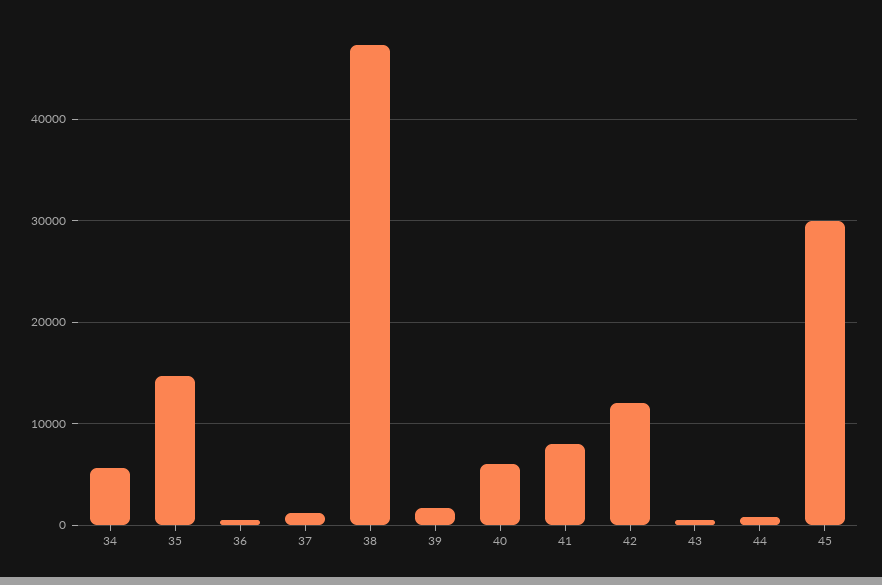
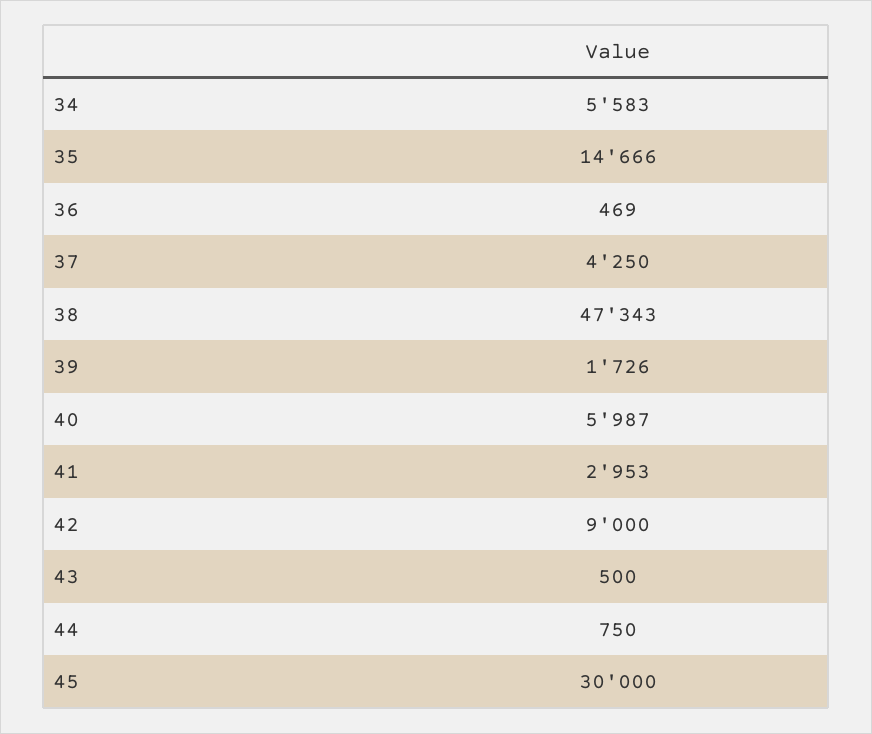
37: 1000 -> 4250
41: 8000 -> 2953
42: 12000 -> 9000

